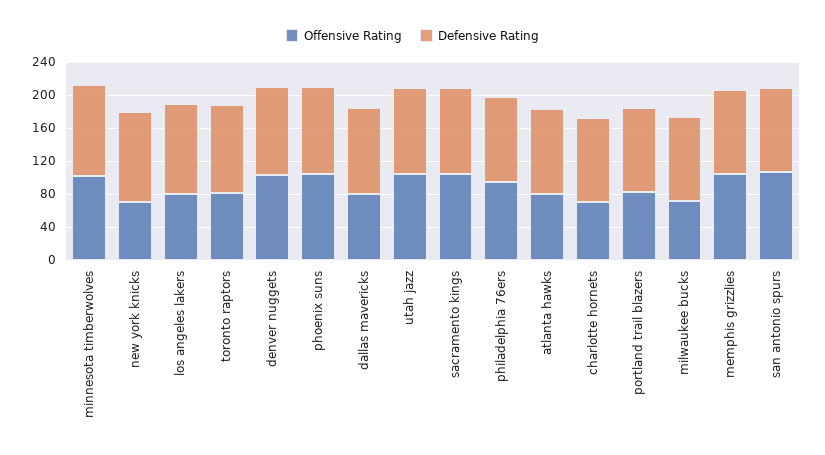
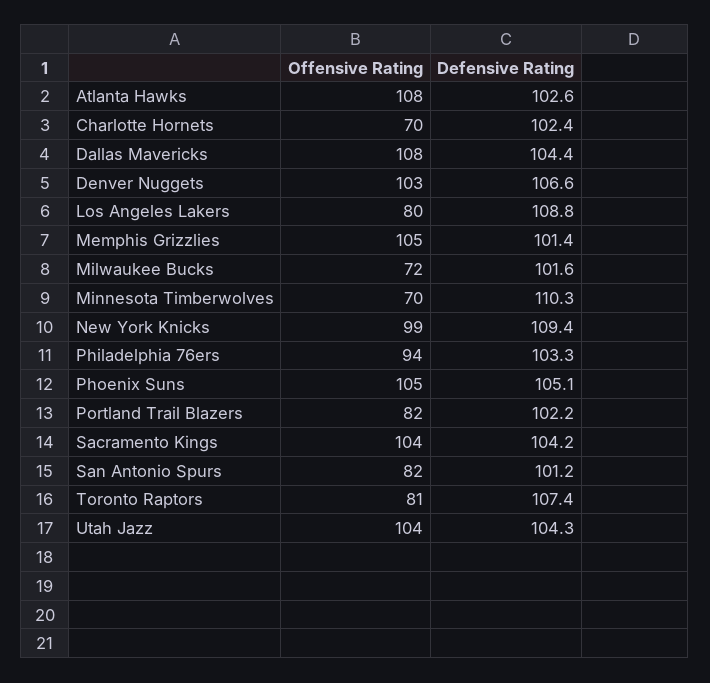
Offensive Rating, minnesota timberwolves: 100 -> 70
Offensive Rating, new york knicks: 70 -> 99
Offensive Rating, dallas mavericks: 80 -> 108
Offensive Rating, atlanta hawks: 80 -> 108
Offensive Rating, san antonio spurs: 110 -> 82

